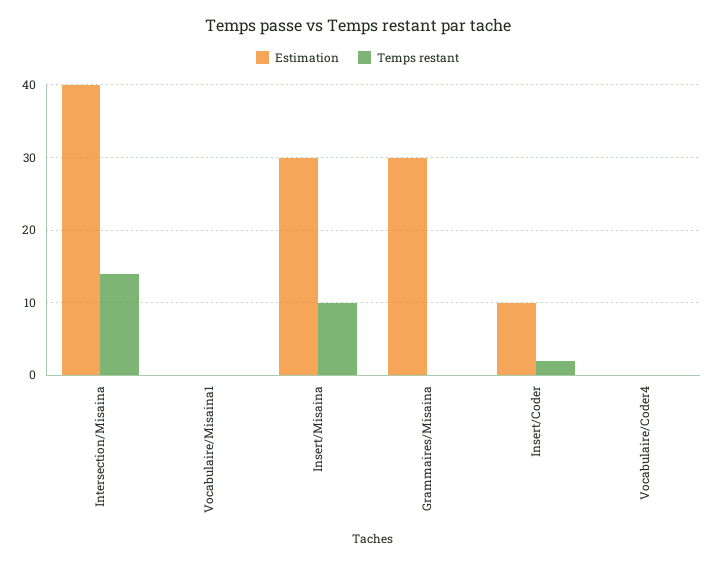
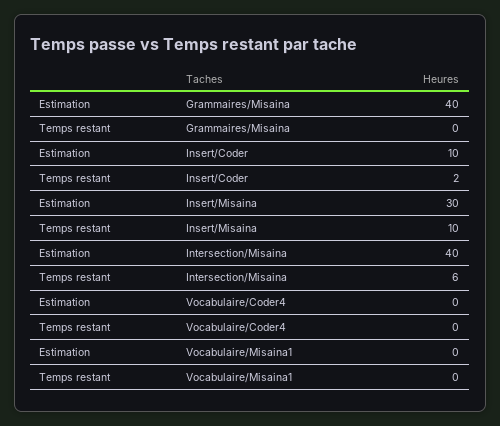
Temps restant, Intersection/Misaina: 14 -> 6
Estimation, Grammaires/Misaina: 30 -> 40

